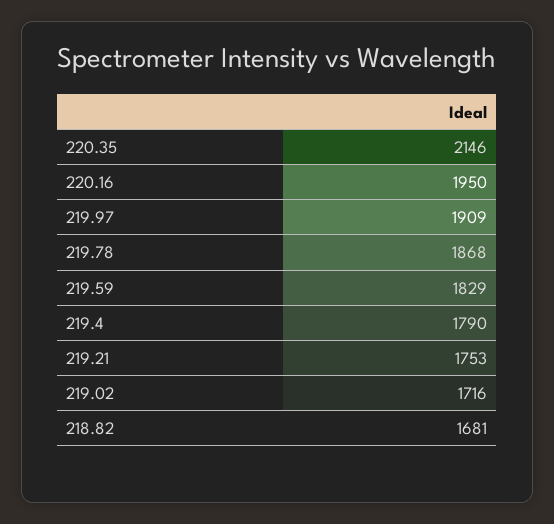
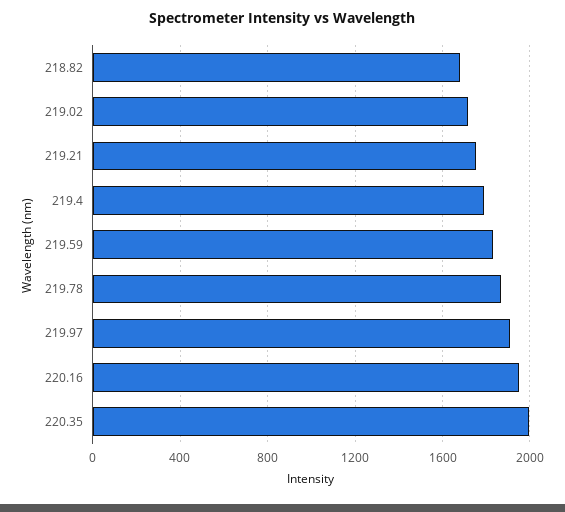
220.35: 2146 -> 2000

